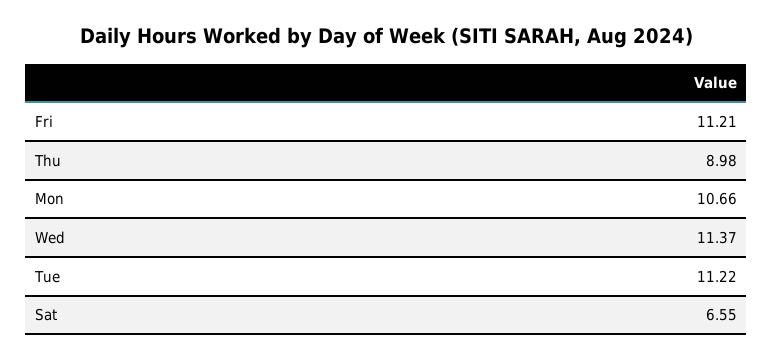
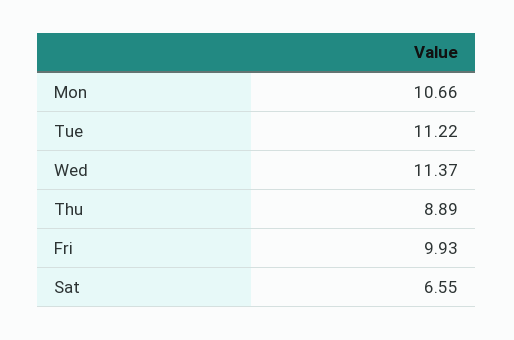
Fri: 11.21 -> 9.93
Thu: 8.98 -> 8.89

